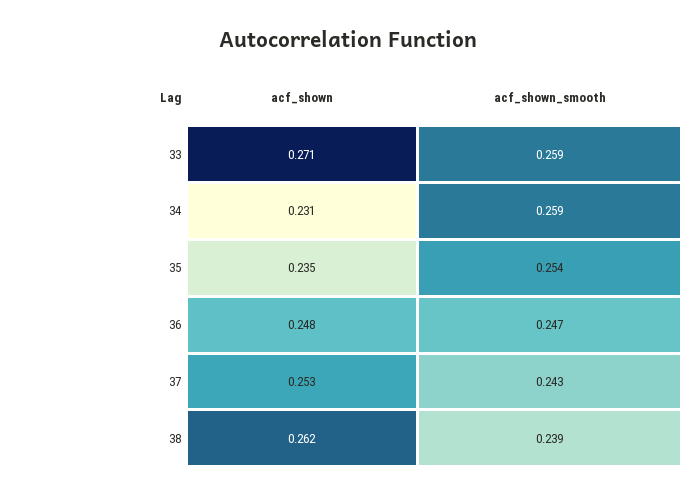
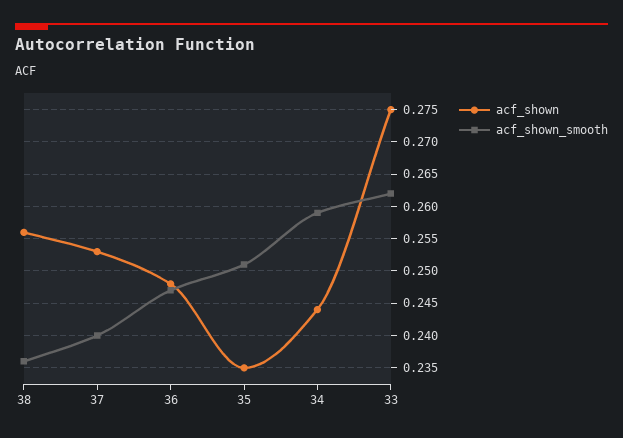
acf_shown, 33: 0.271 -> 0.275
acf_shown_smooth, 33: 0.259 -> 0.262
acf_shown, 34: 0.231 -> 0.244
acf_shown_smooth, 35: 0.254 -> 0.251
acf_shown_smooth, 37: 0.243 -> 0.24
acf_shown, 38: 0.262 -> 0.256
acf_shown_smooth, 38: 0.239 -> 0.236

